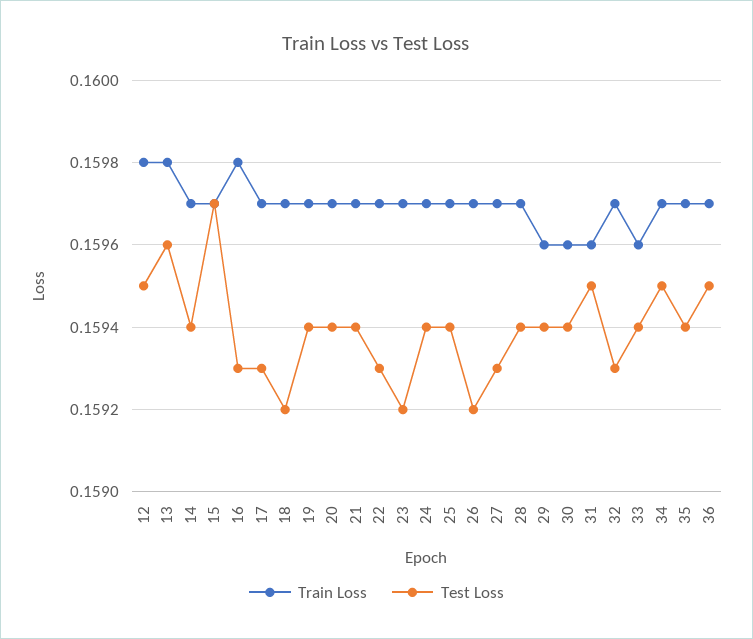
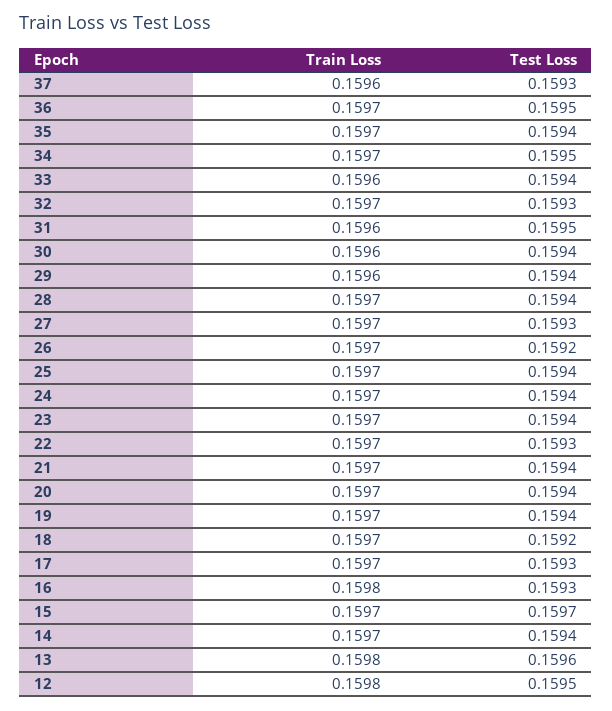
Test Loss, 23: 0.1592 -> 0.1594
Train Loss, 37: none -> 0.1596
Test Loss, 37: none -> 0.1593

